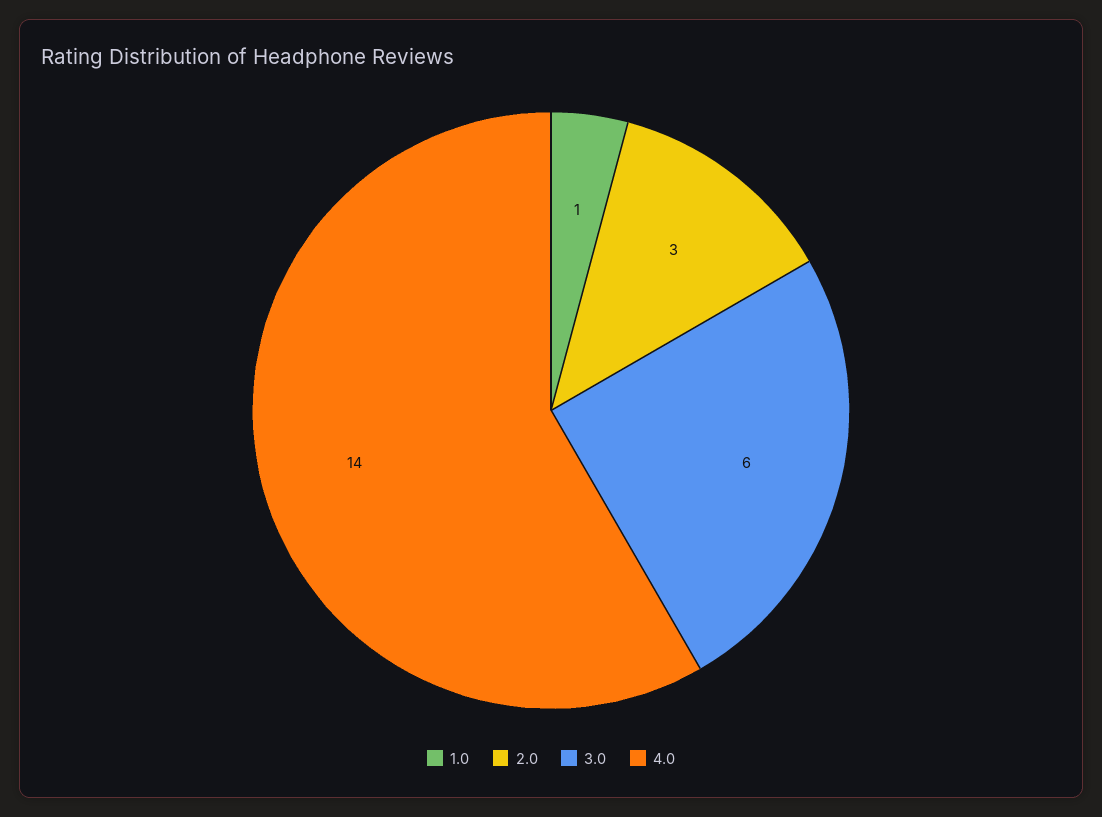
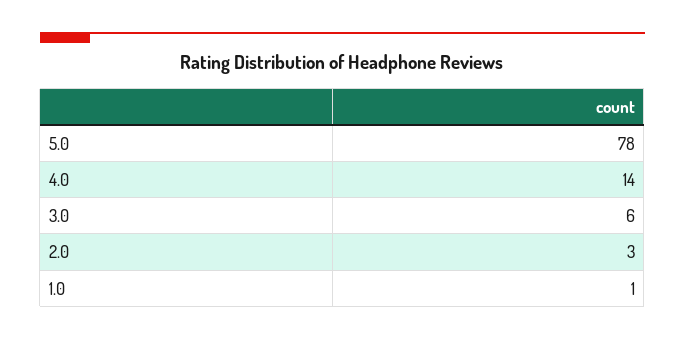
5.0: none -> 78

